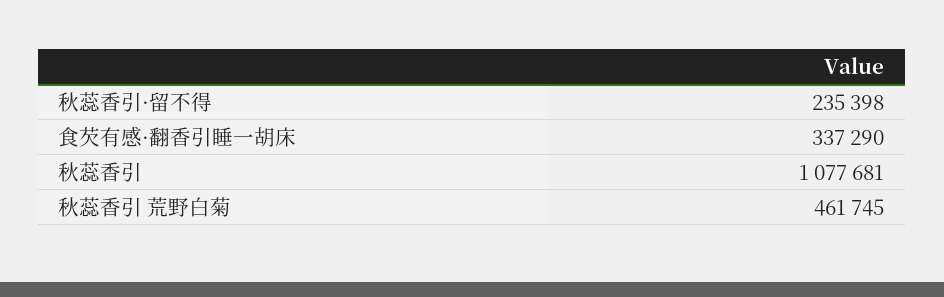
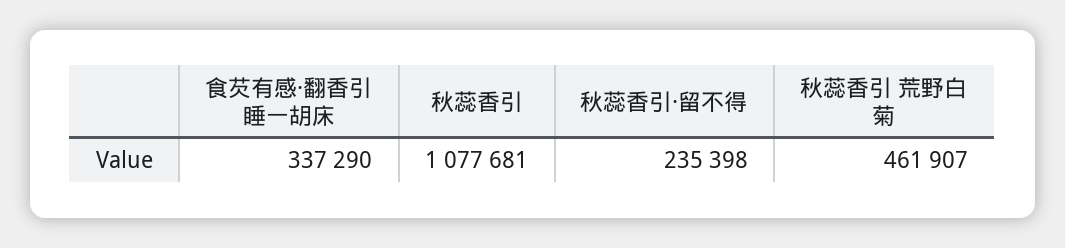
秋蕊香引 荒野白菊: 461745 -> 461907

